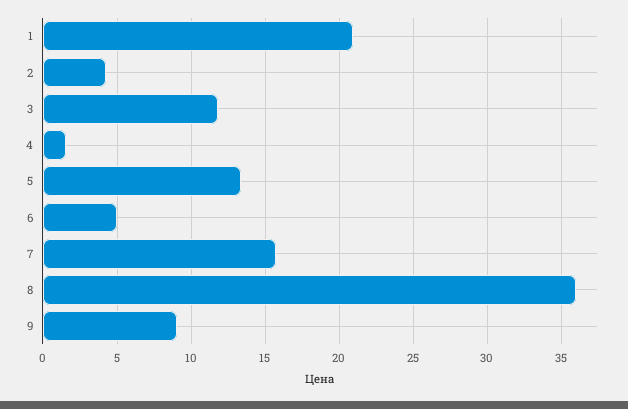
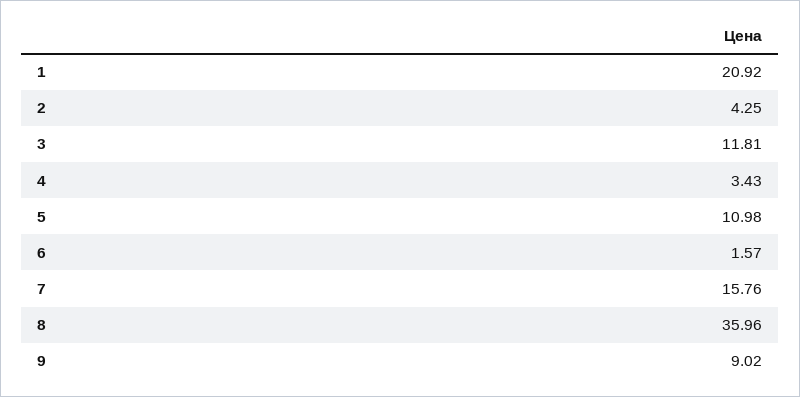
4: 1.5 -> 3.43
5: 13.5 -> 10.98
6: 5 -> 1.57

